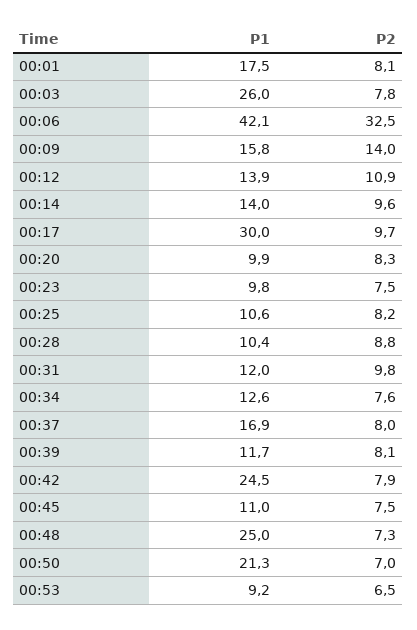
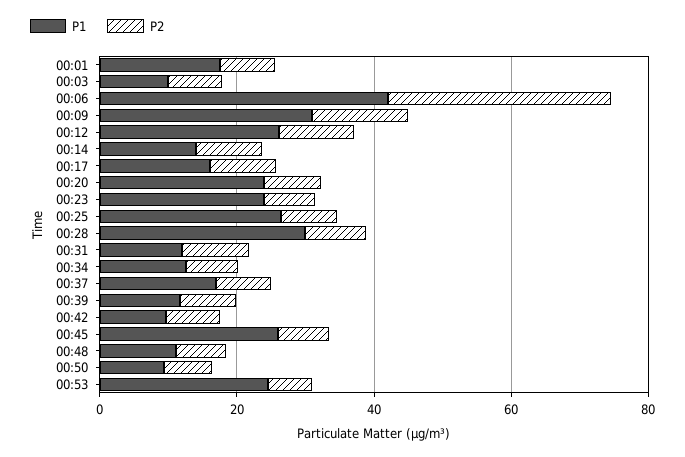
P1, 00:03: 26 -> 10
P1, 00:09: 15.8 -> 30
P1, 00:12: 13.9 -> 25
P1, 00:17: 30 -> 15
P1, 00:20: 9.9 -> 25
P1, 00:23: 9.8 -> 25
P1, 00:25: 10.6 -> 25
P1, 00:28: 10.4 -> 30
P1, 00:42: 24.5 -> 10
P1, 00:45: 11 -> 25
P1, 00:48: 25 -> 10
P1, 00:50: 21.3 -> 10
P1, 00:53: 9.2 -> 25

